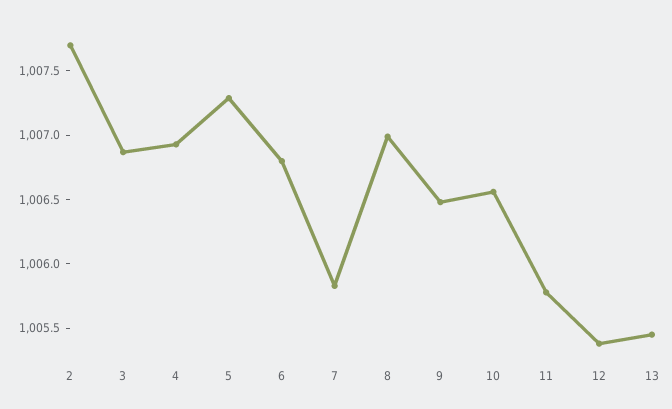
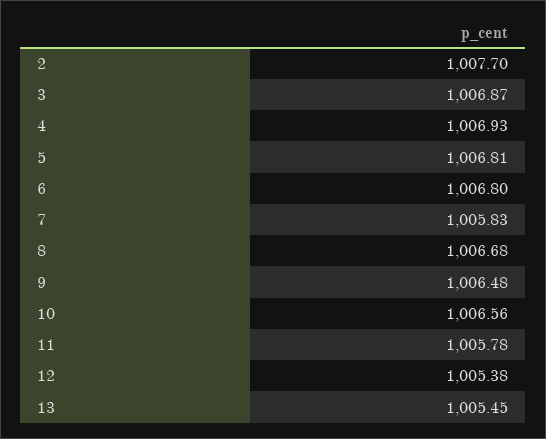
5: 1007.3 -> 1006.81
8: 1007 -> 1006.68

